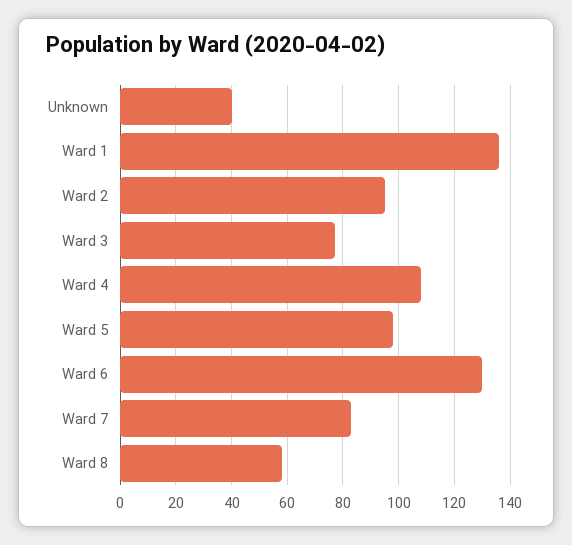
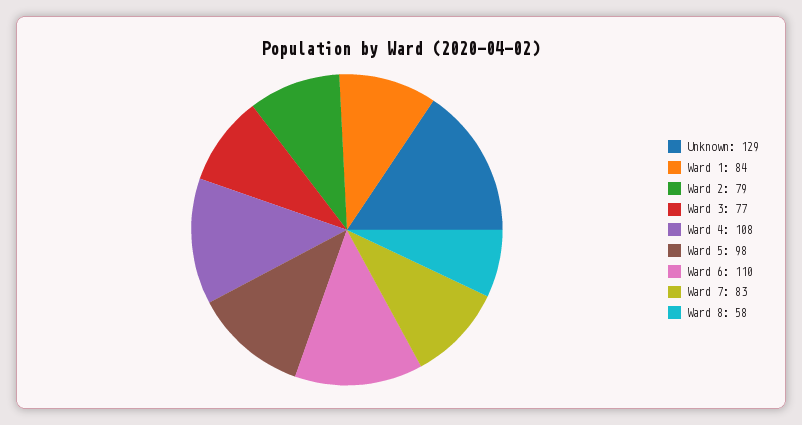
Unknown: 40 -> 129
Ward 1: 135 -> 84
Ward 2: 95 -> 79
Ward 6: 130 -> 110

